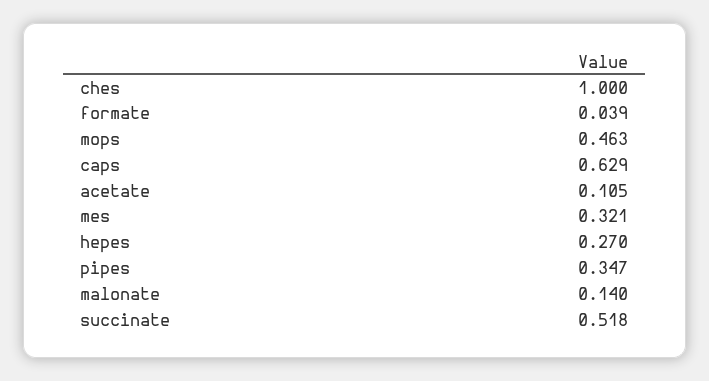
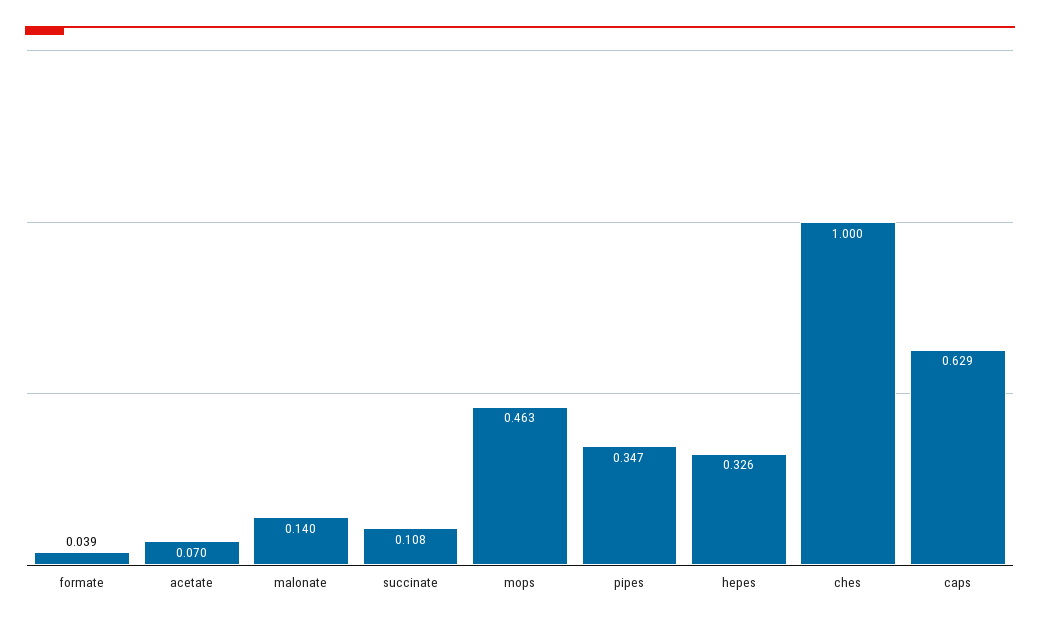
acetate: 0.105 -> 0.07
mes: 0.321 -> none
hepes: 0.27 -> 0.326
succinate: 0.518 -> 0.108

